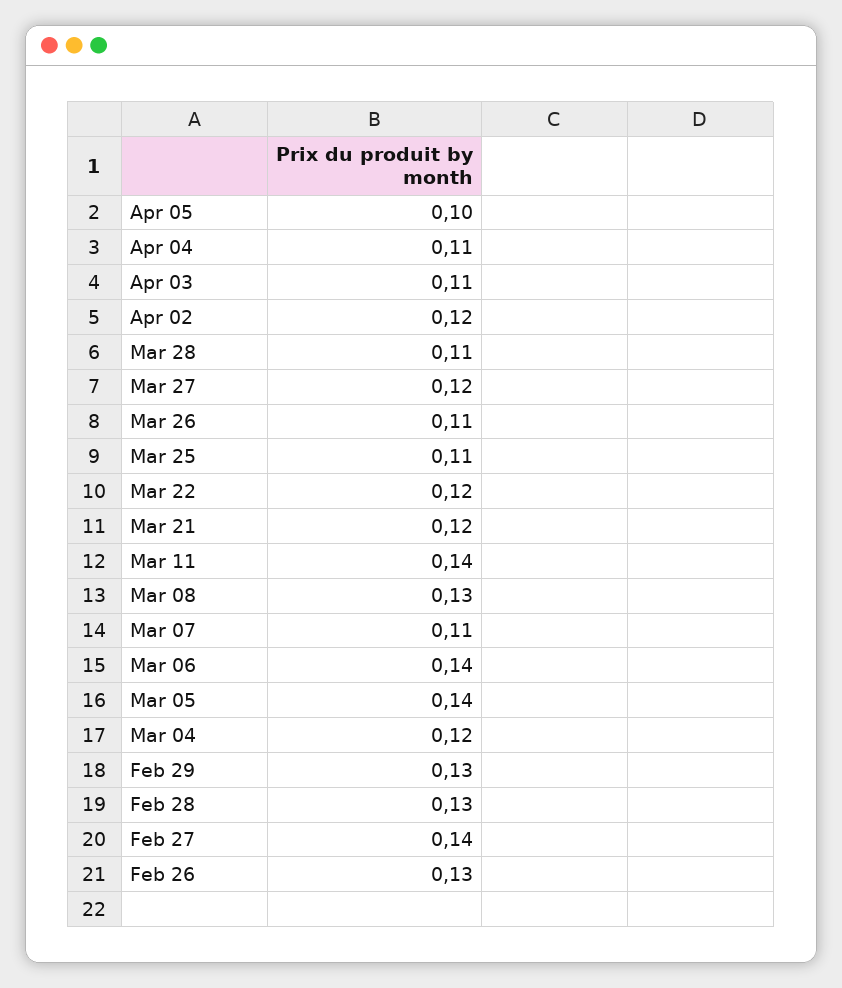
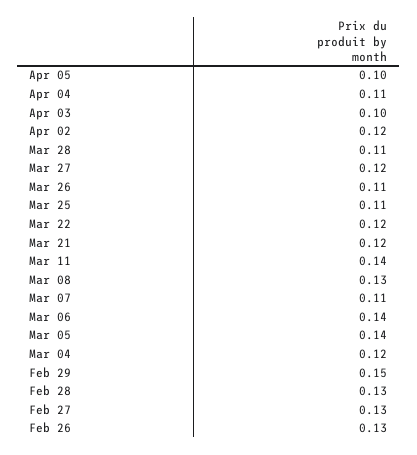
Apr 03: 0.11 -> 0.1
Feb 29: 0.13 -> 0.15
Feb 27: 0.14 -> 0.13

